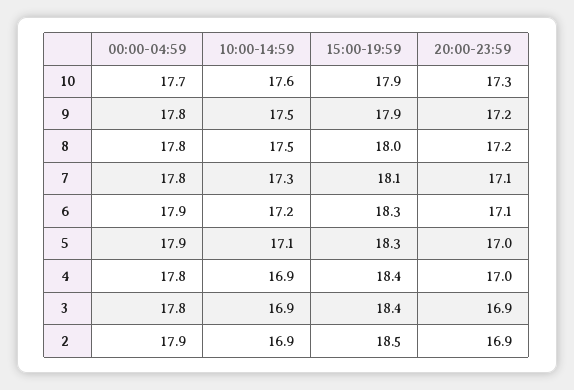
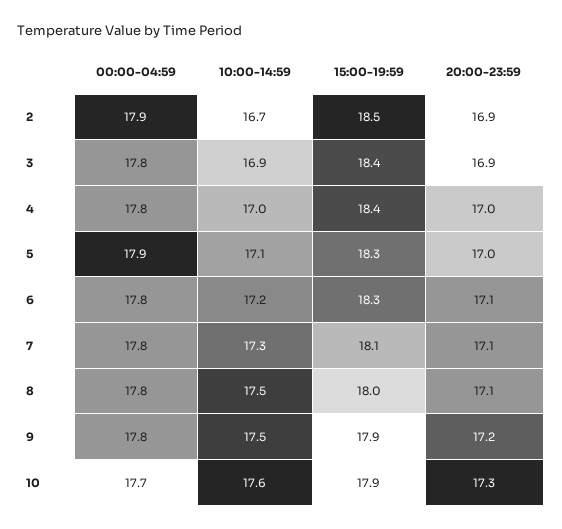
20:00-23:59, 8: 17.2 -> 17.1
00:00-04:59, 6: 17.9 -> 17.8
10:00-14:59, 4: 16.9 -> 17
10:00-14:59, 2: 16.9 -> 16.7

